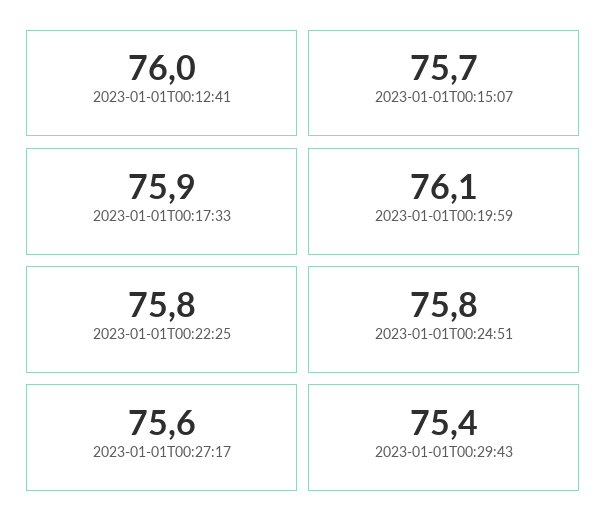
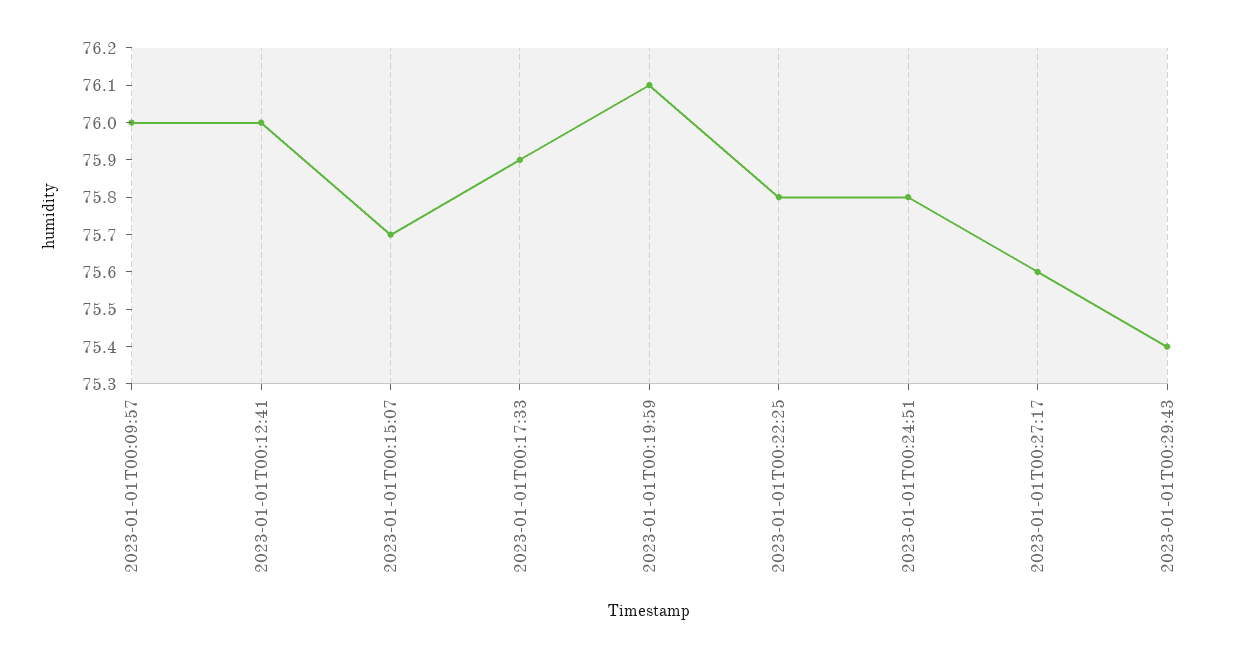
2023-01-01T00:09:57: none -> 76

